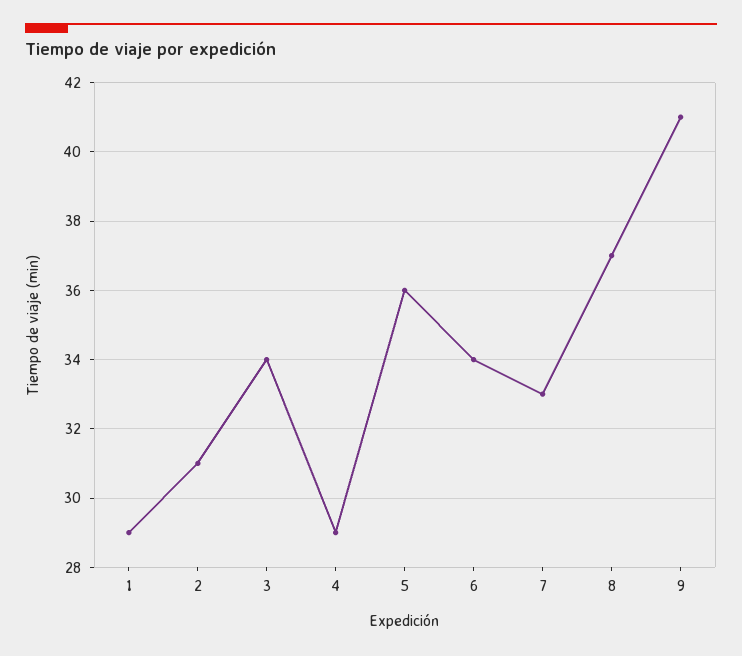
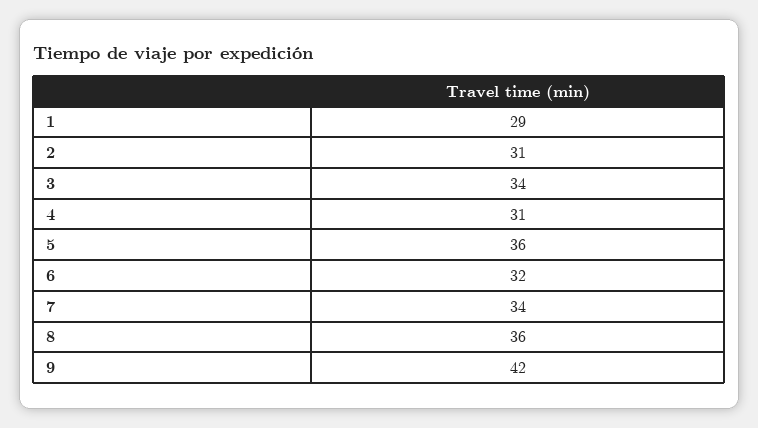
4: 29 -> 31
6: 34 -> 32
7: 33 -> 34
8: 37 -> 36
9: 41 -> 42

